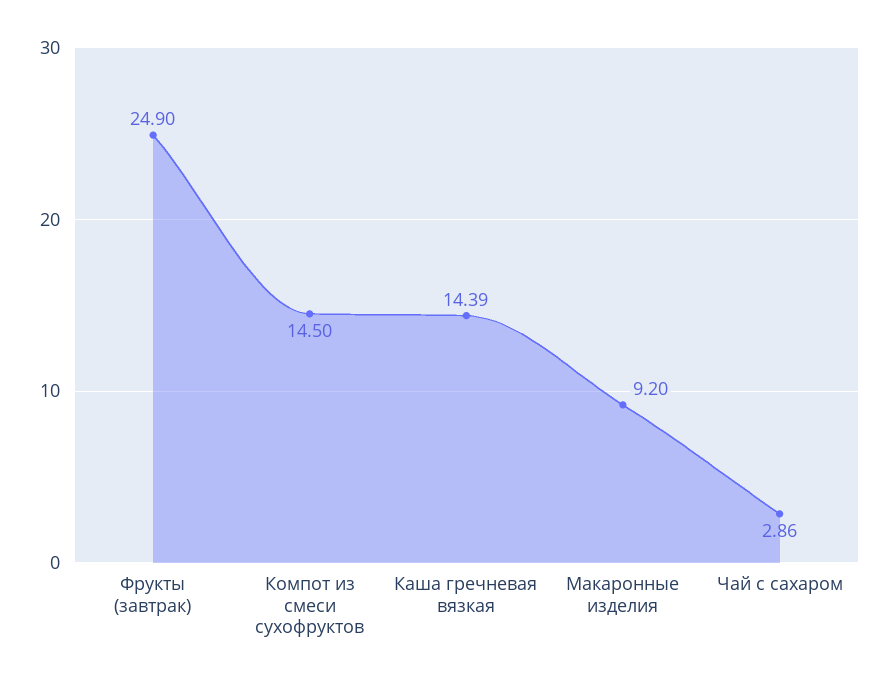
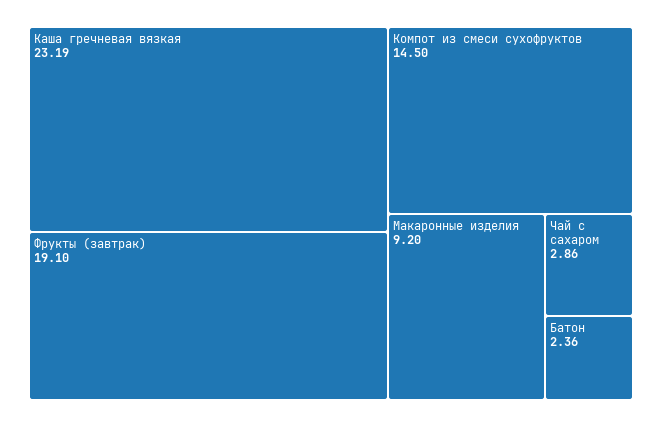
Фрукты (завтрак): 24.9 -> 19.1
Каша гречневая вязкая: 14.39 -> 23.19
Батон: none -> 2.36

